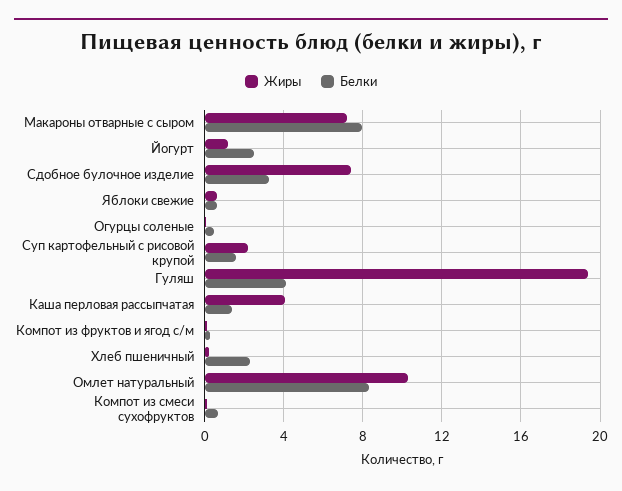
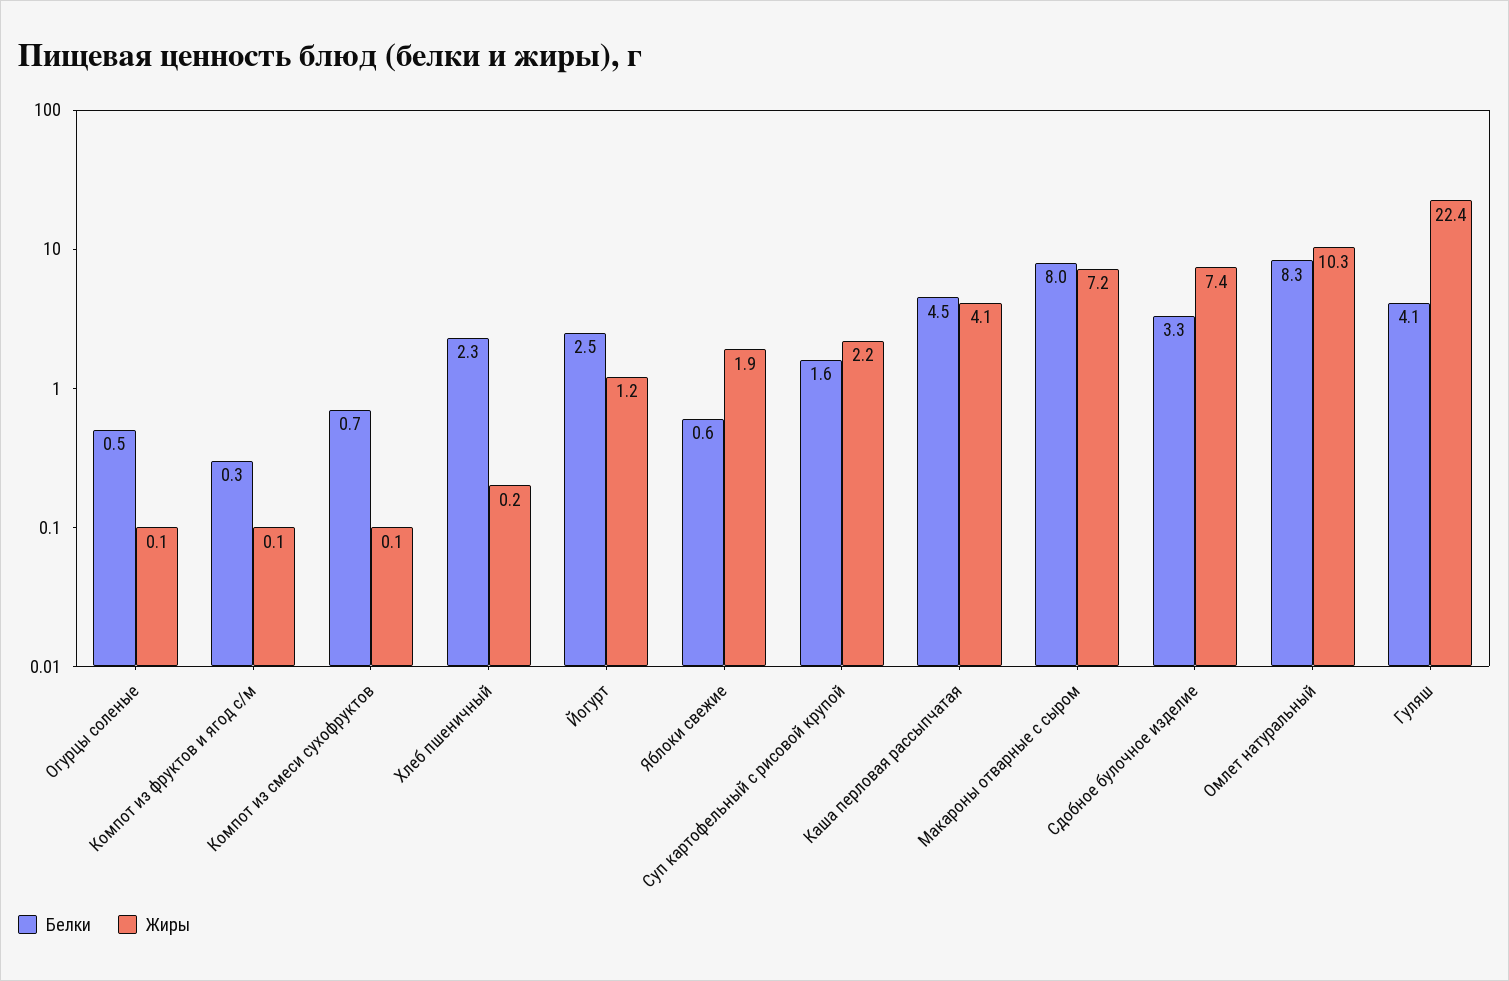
Жиры, Яблоки свежие: 0.5 -> 1.9
Жиры, Гуляш: 19.5 -> 22.4
Белки, Каша перловая рассыпчатая: 1.5 -> 4.5

